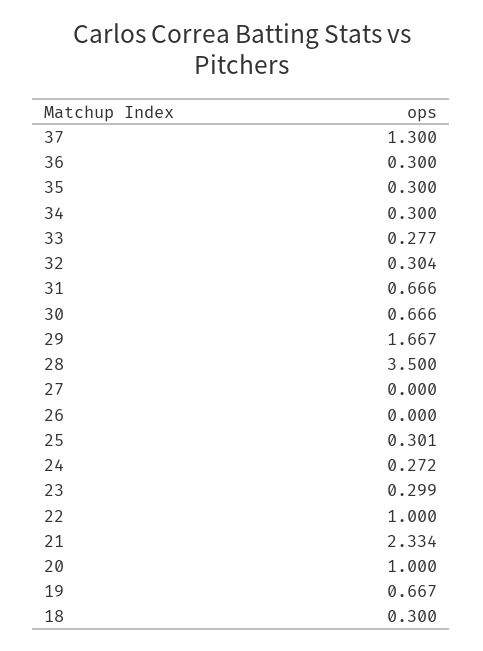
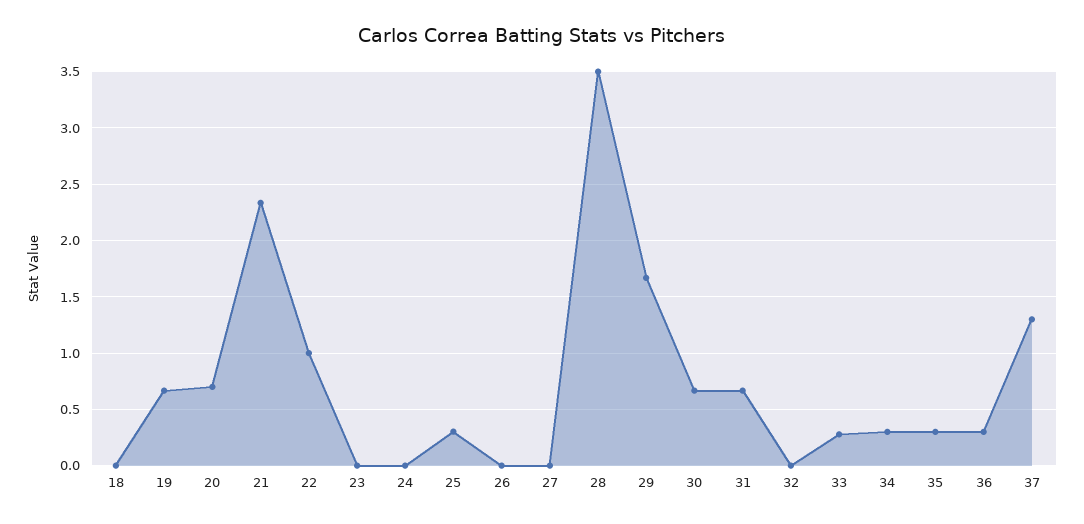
32: 0.304 -> 0
24: 0.272 -> 0
23: 0.299 -> 0
20: 1 -> 0.7
18: 0.3 -> 0

